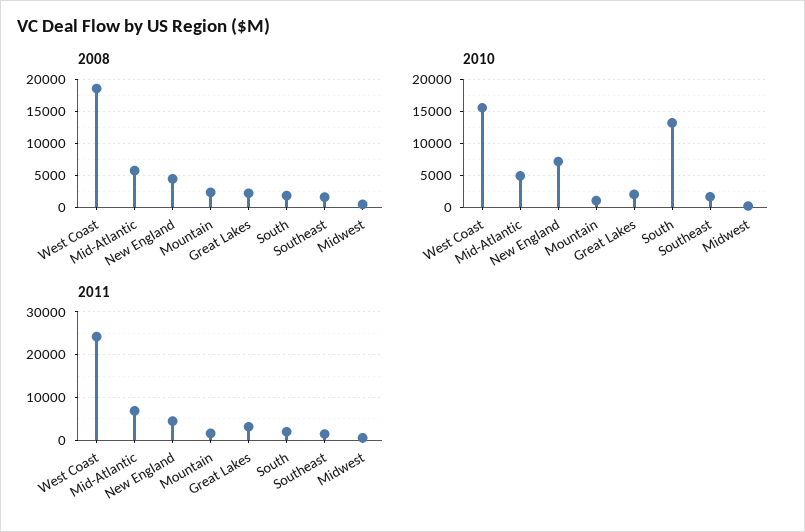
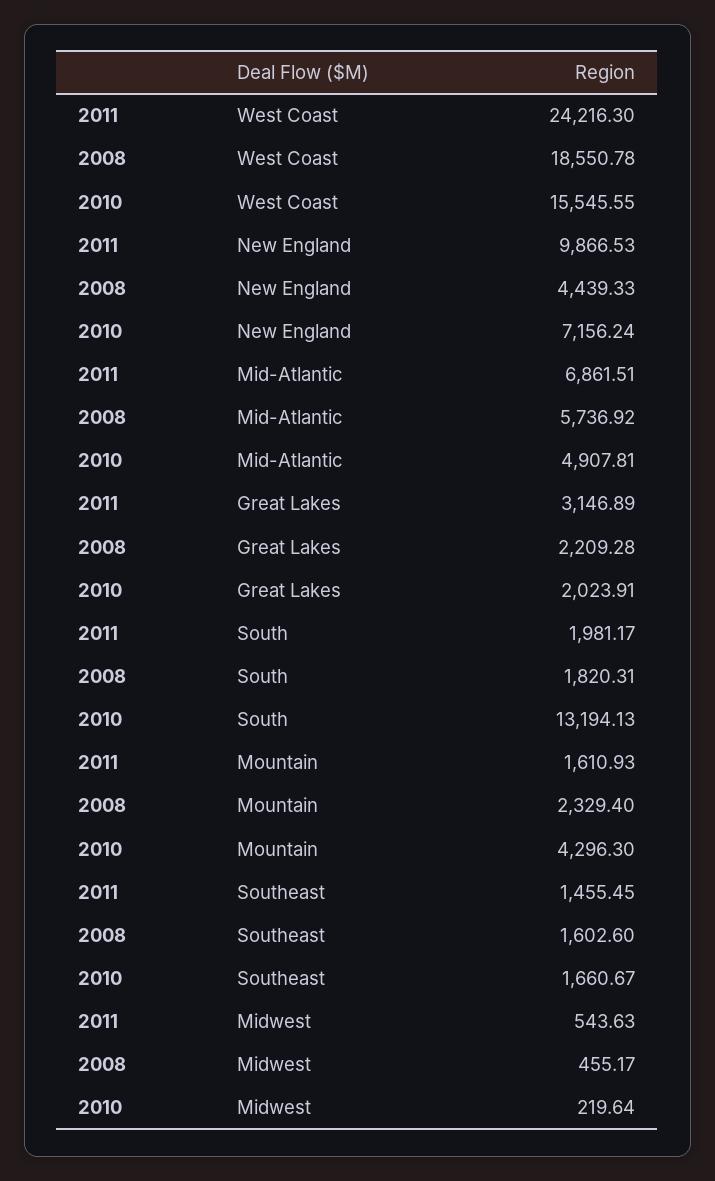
2010, Mountain: 1000 -> 4296.3
2011, New England: 4000 -> 9866.53

